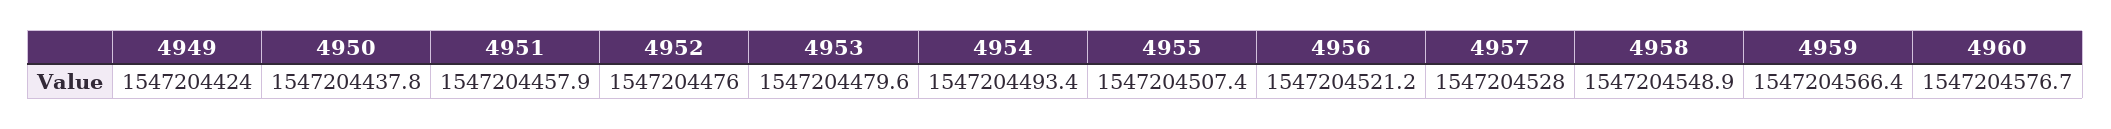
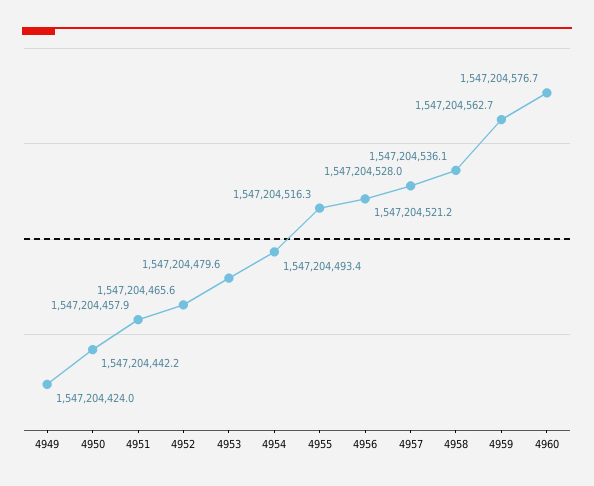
4950: 1547204437.8 -> 1547204442.2
4952: 1547204476 -> 1547204465.6
4955: 1547204507.4 -> 1547204516.3
4958: 1547204548.9 -> 1547204536.1
4959: 1547204566.4 -> 1547204562.7

